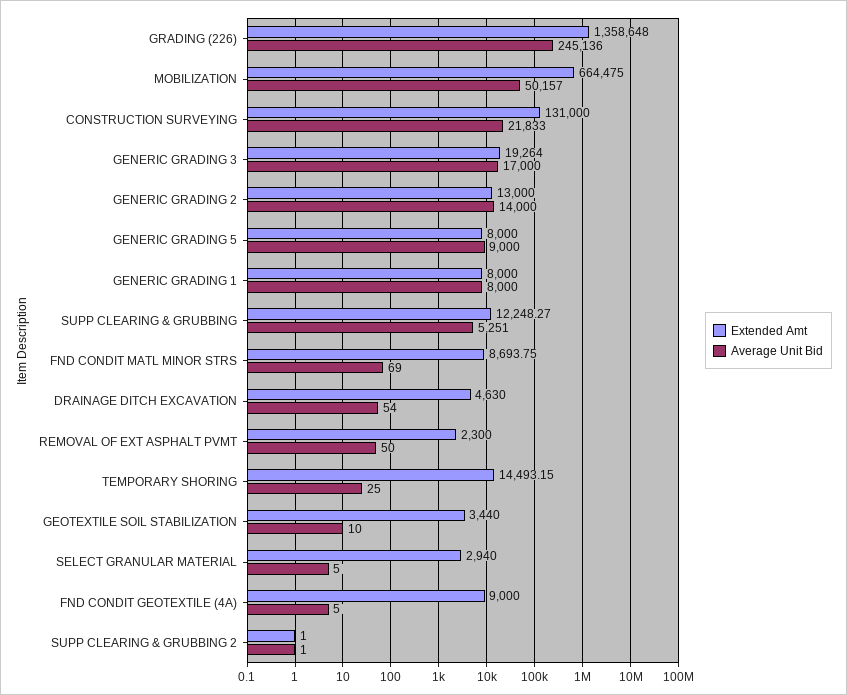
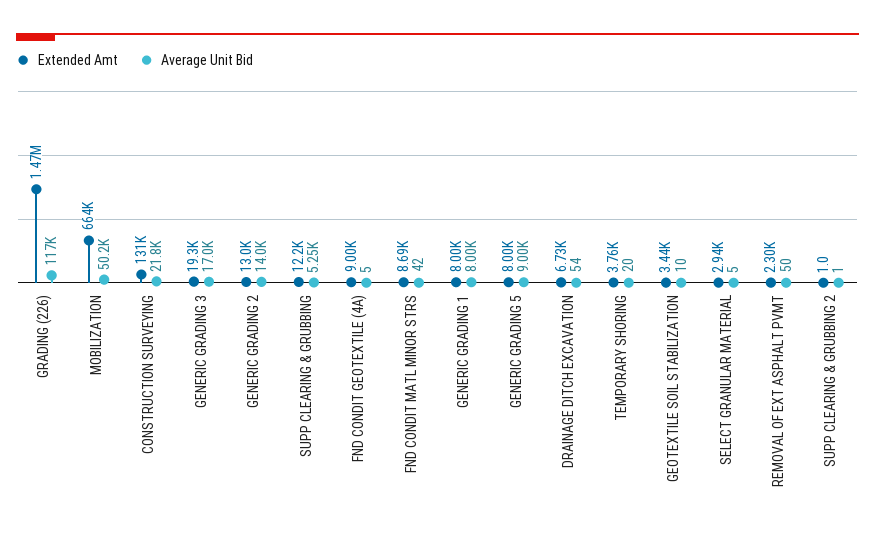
Extended Amt, GRADING (226): 1358648 -> 1470000
Average Unit Bid, GRADING (226): 245136 -> 117000
Average Unit Bid, FND CONDIT MATL MINOR STRS: 69 -> 42
Extended Amt, DRAINAGE DITCH EXCAVATION: 4630 -> 6730
Extended Amt, TEMPORARY SHORING: 14493.15 -> 3760
Average Unit Bid, TEMPORARY SHORING: 25 -> 20

